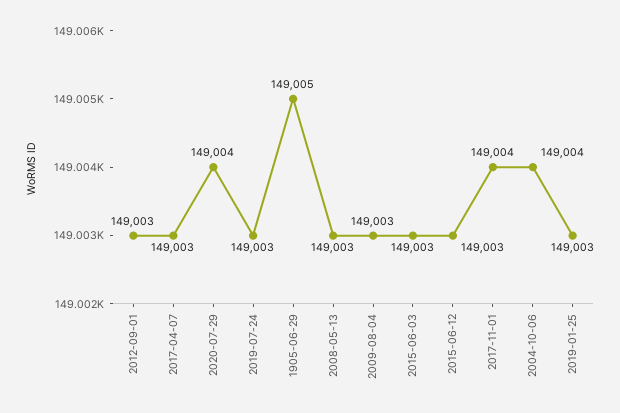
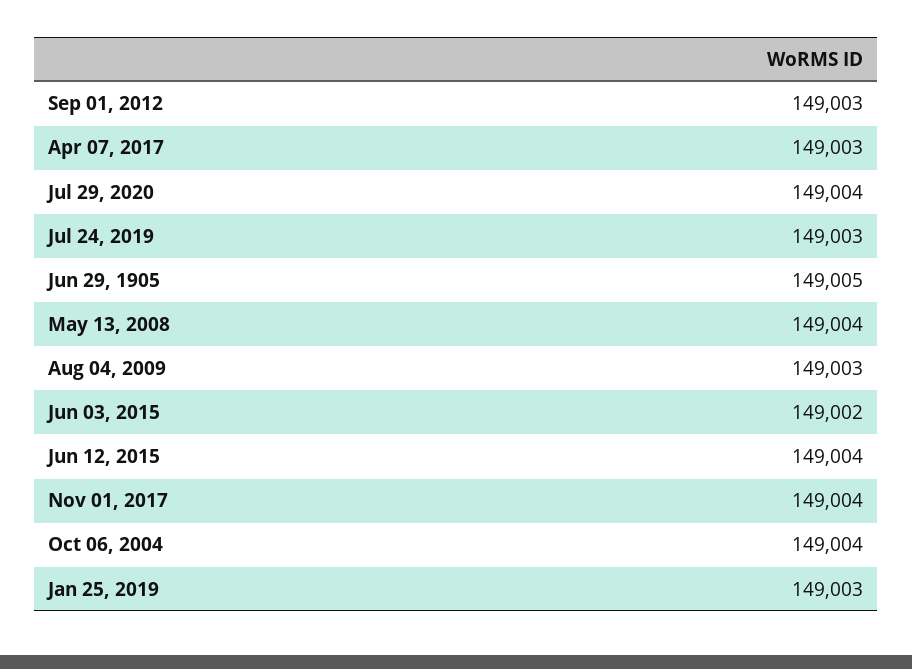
2008-05-13: 149003 -> 149004
2015-06-03: 149003 -> 149002
2015-06-12: 149003 -> 149004

